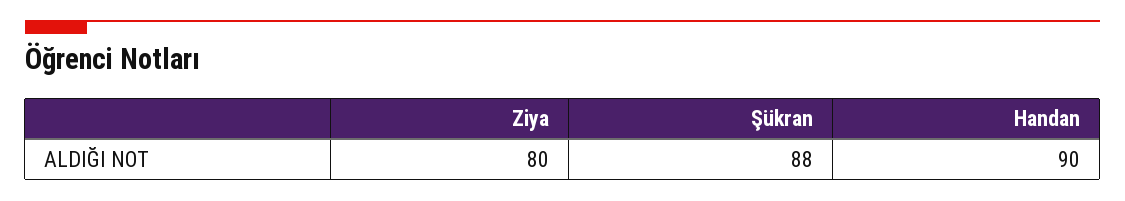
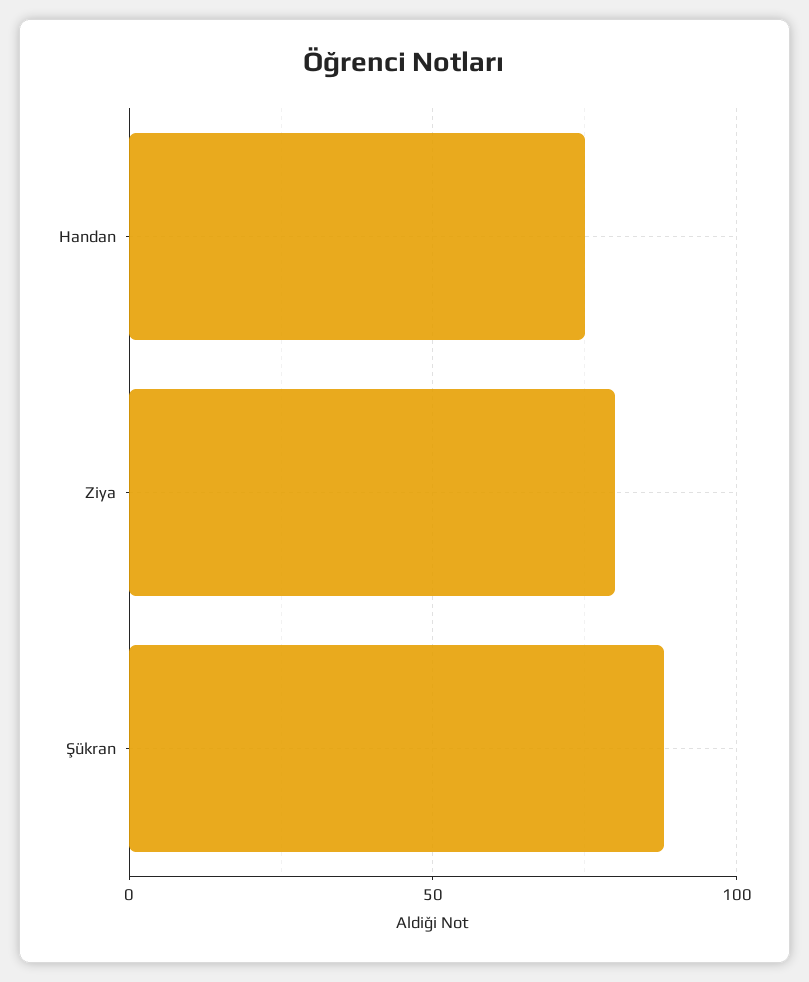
Handan: 90 -> 75

